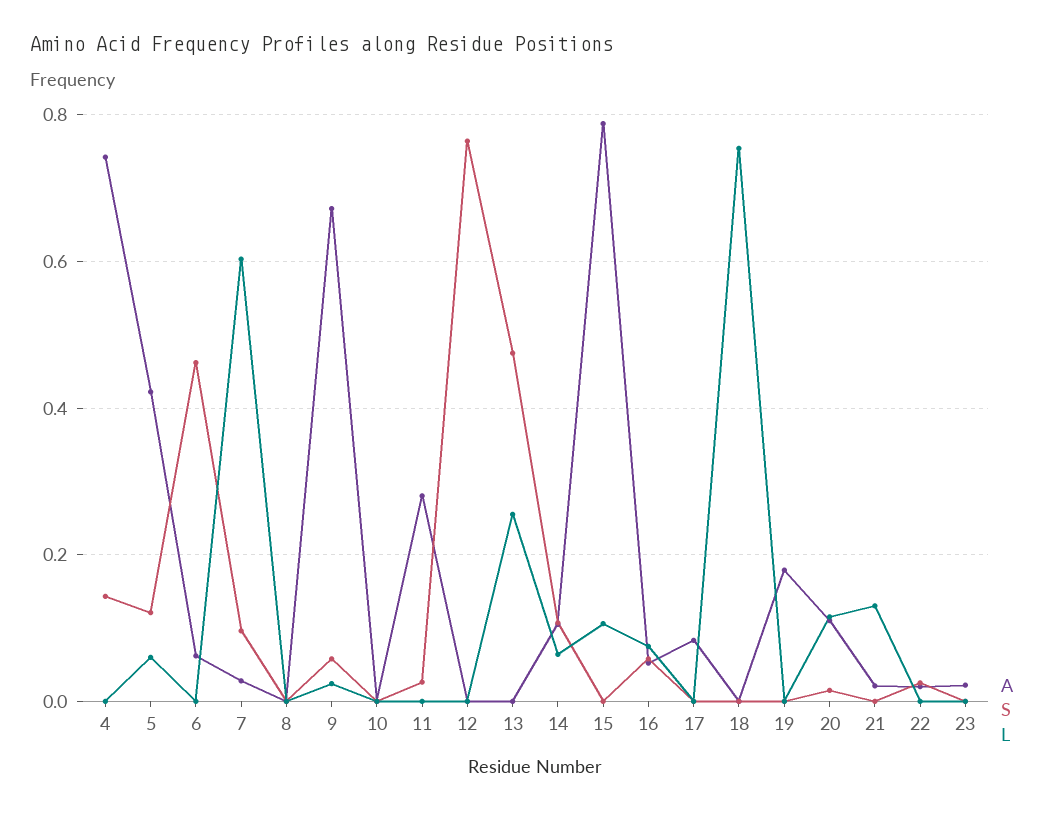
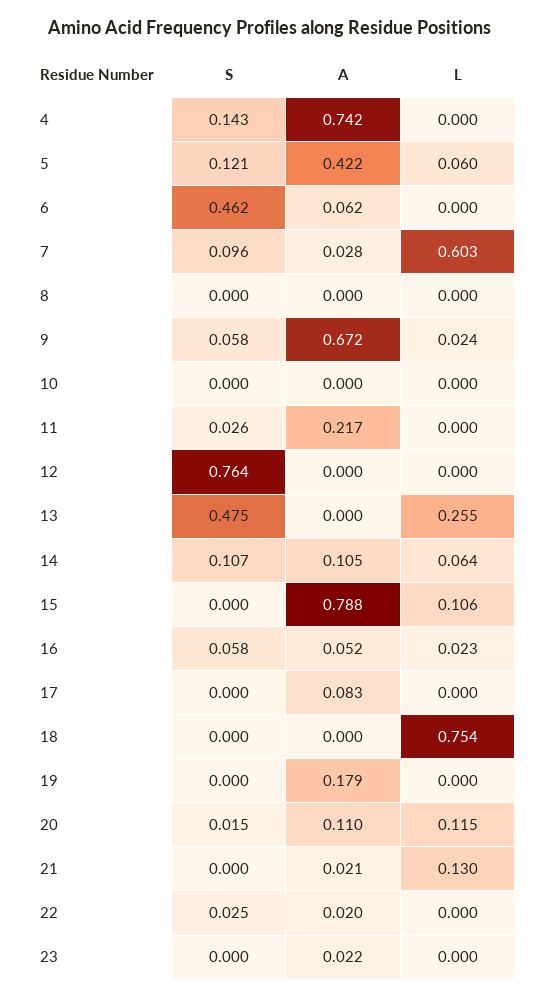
A, 11: 0.28 -> 0.217
L, 16: 0.08 -> 0.023

